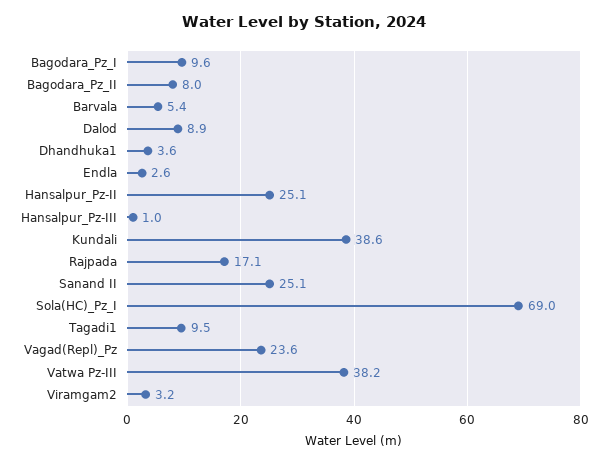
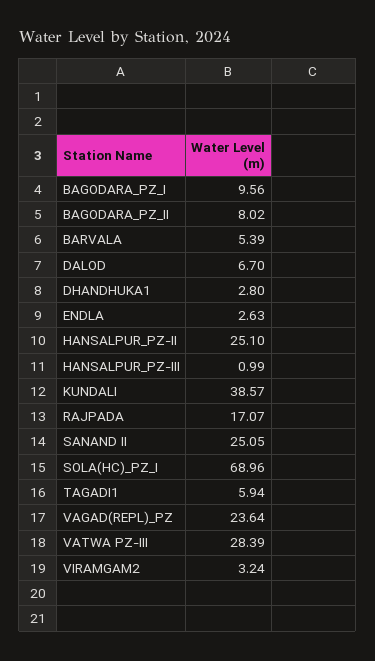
Dalod: 8.9 -> 6.7
Dhandhuka1: 3.6 -> 2.8
Tagadi1: 9.5 -> 5.94
Vatwa Pz-III: 38.2 -> 28.39

